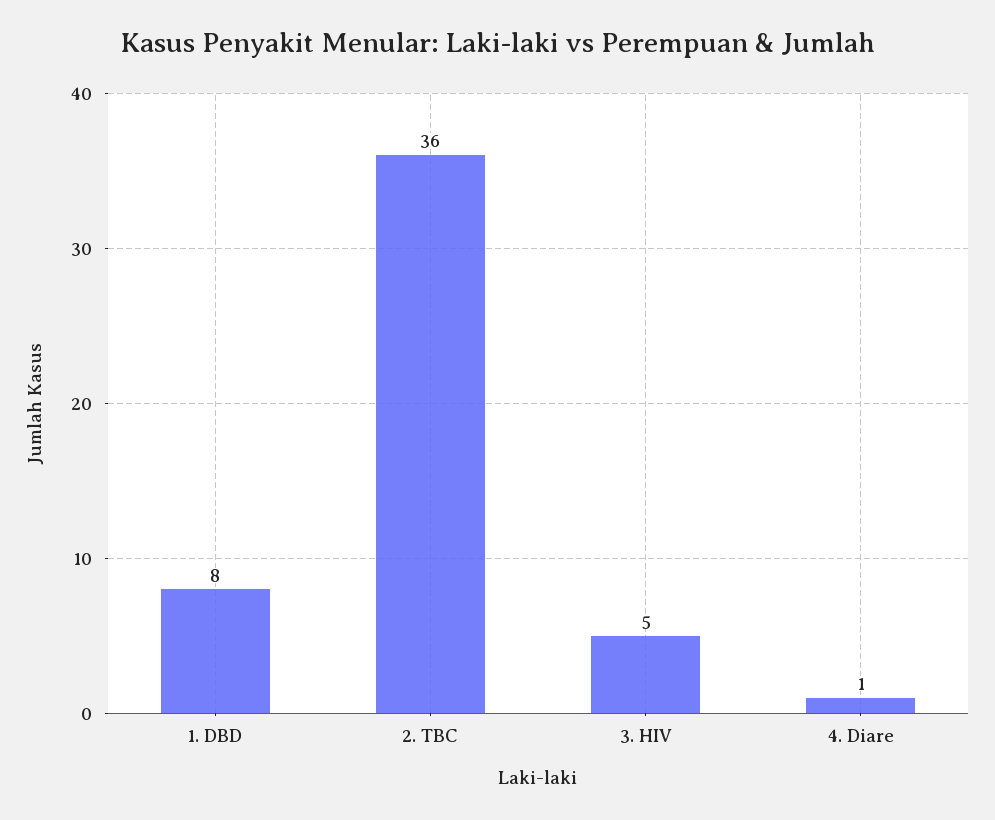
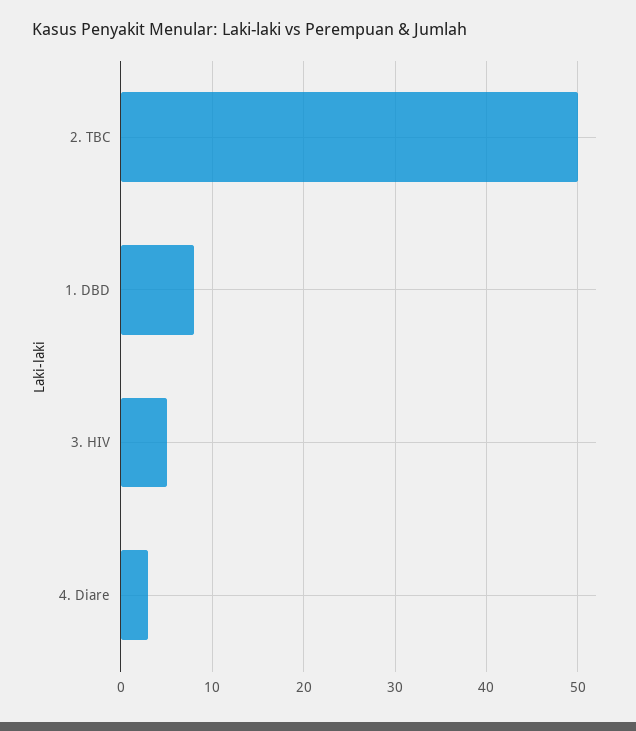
2. TBC: 36 -> 50
4. Diare: 1 -> 3

